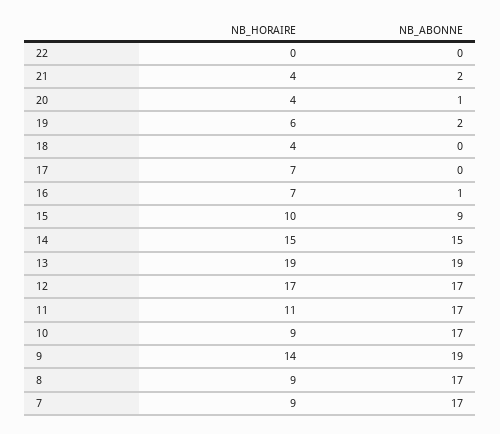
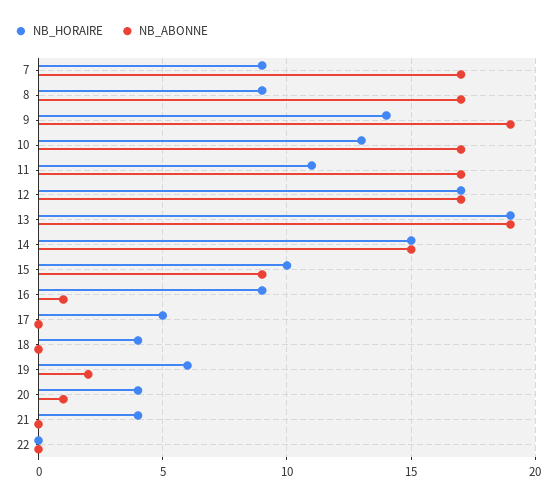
NB_ABONNE, 21: 2 -> 0
NB_HORAIRE, 17: 7 -> 5
NB_HORAIRE, 16: 7 -> 9
NB_HORAIRE, 10: 9 -> 13

